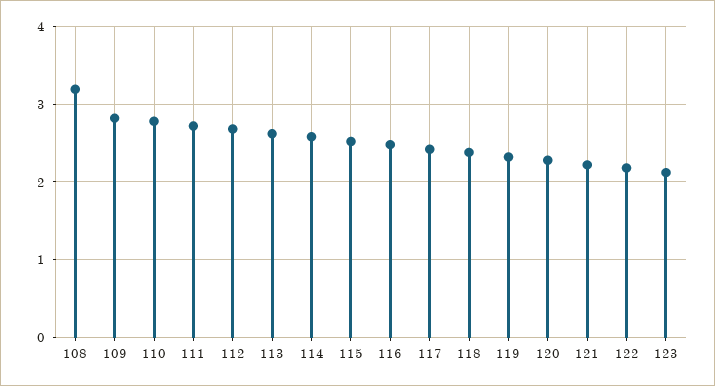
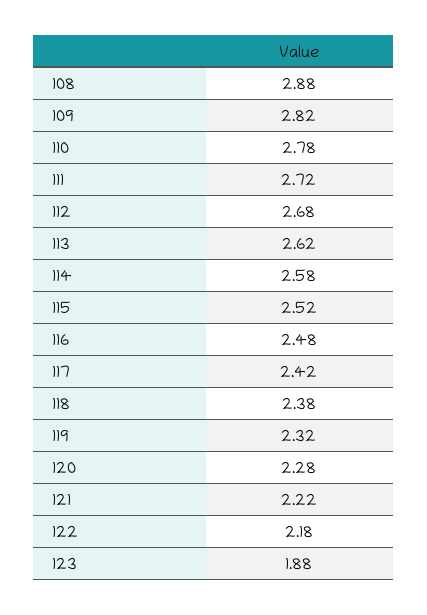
108: 3.2 -> 2.88
123: 2.1 -> 1.88

